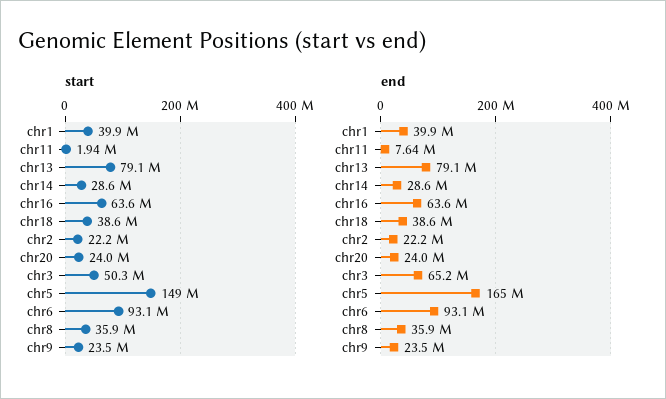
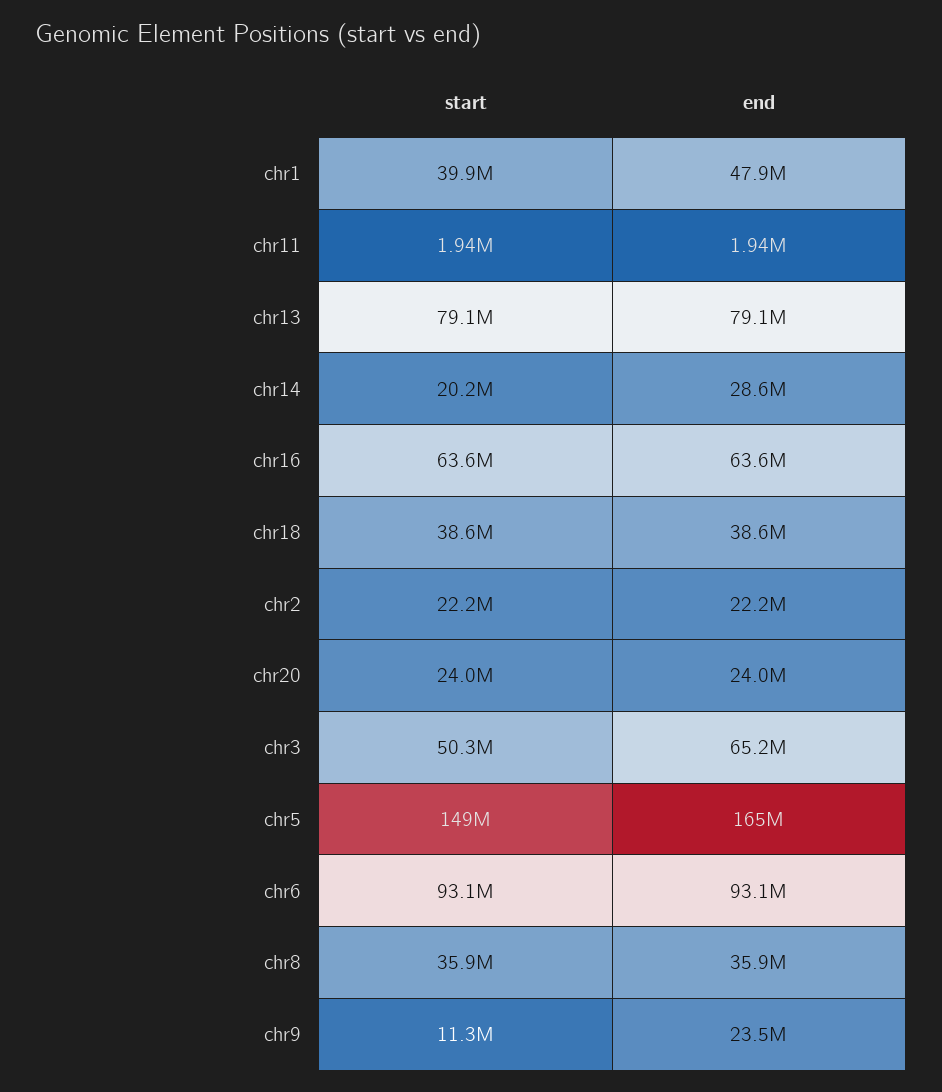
start, chr14: 28600000 -> 20200000
start, chr9: 23500000 -> 11300000
end, chr1: 39900000 -> 47900000
end, chr11: 7640000 -> 1940000

